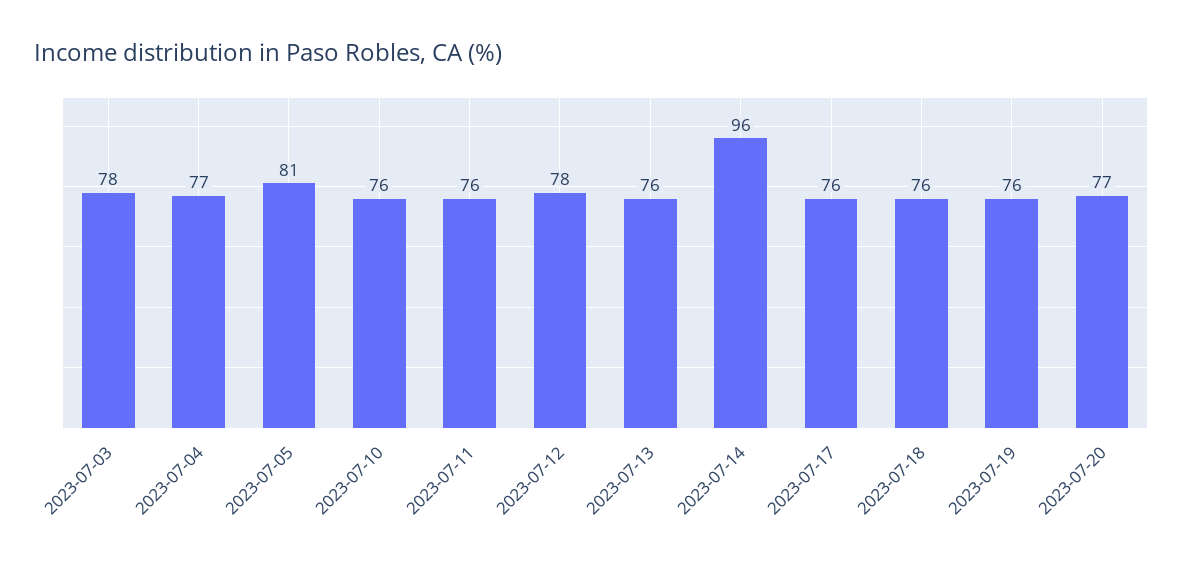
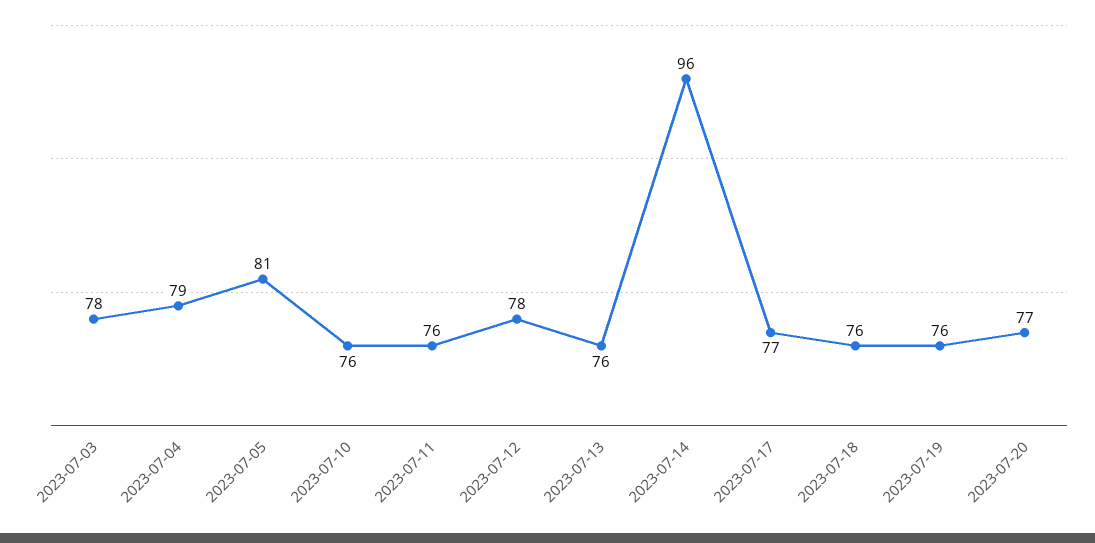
2023-07-04: 77 -> 79
2023-07-17: 76 -> 77

